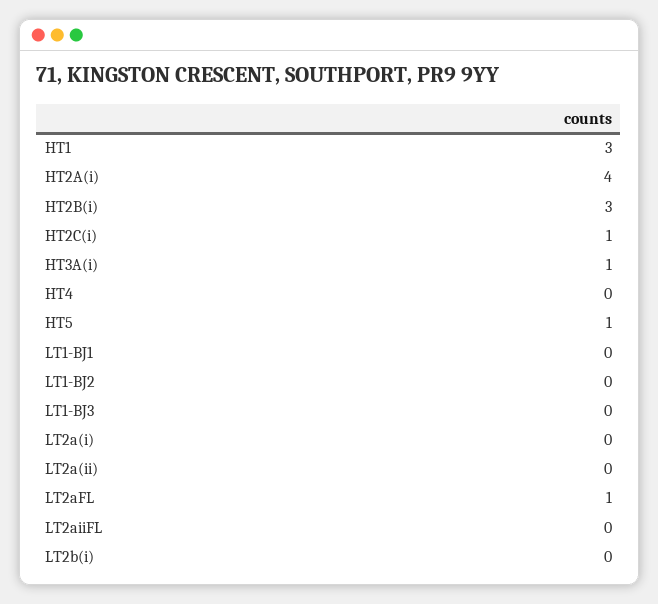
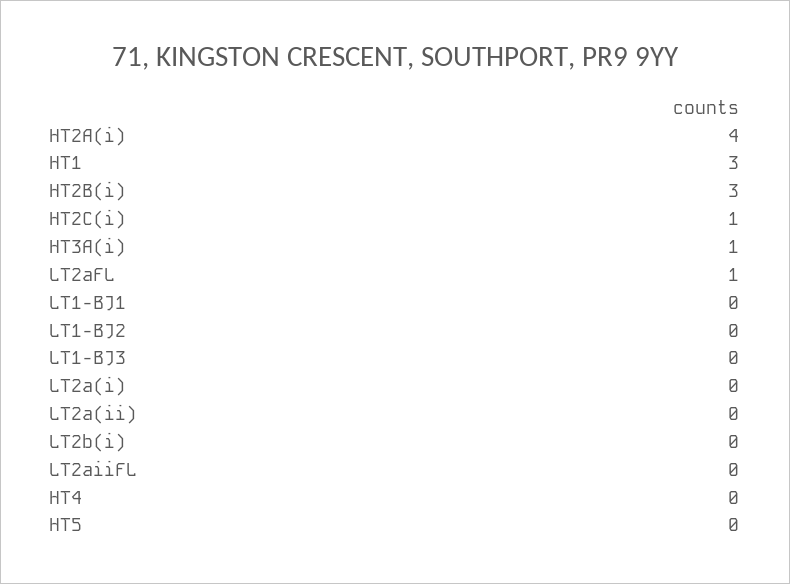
HT5: 1 -> 0

